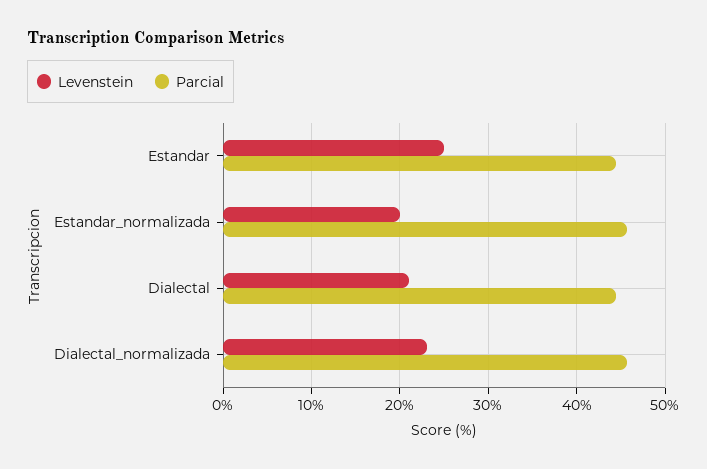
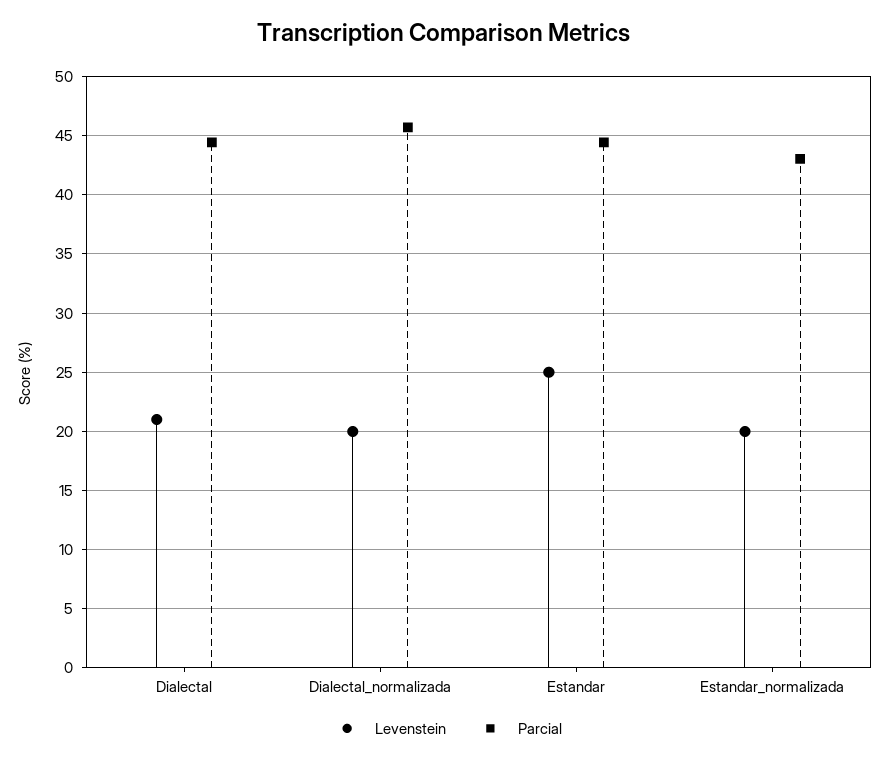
Parcial, Estandar_normalizada: 46 -> 43
Levenstein, Dialectal_normalizada: 23 -> 20

